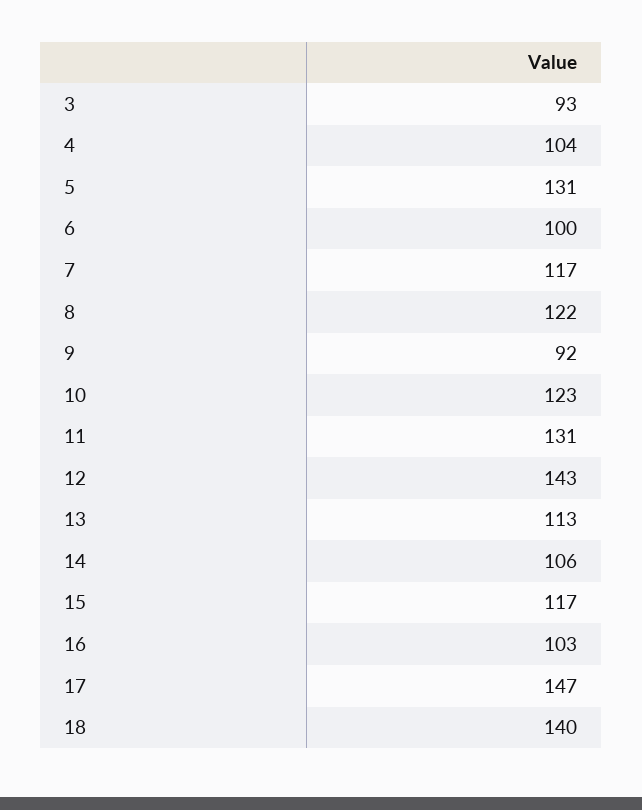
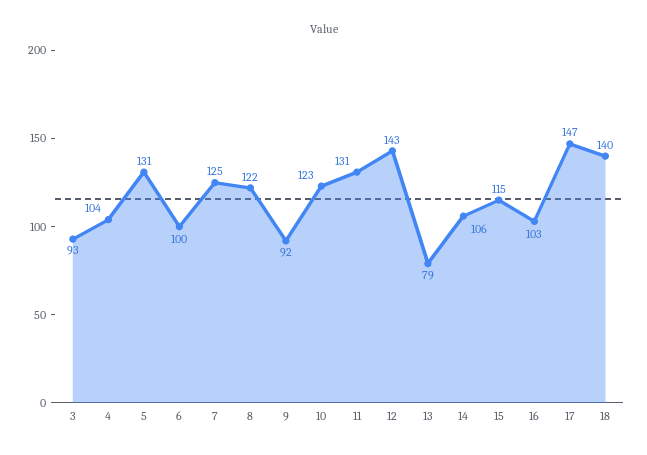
7: 117 -> 125
13: 113 -> 79
15: 117 -> 115

